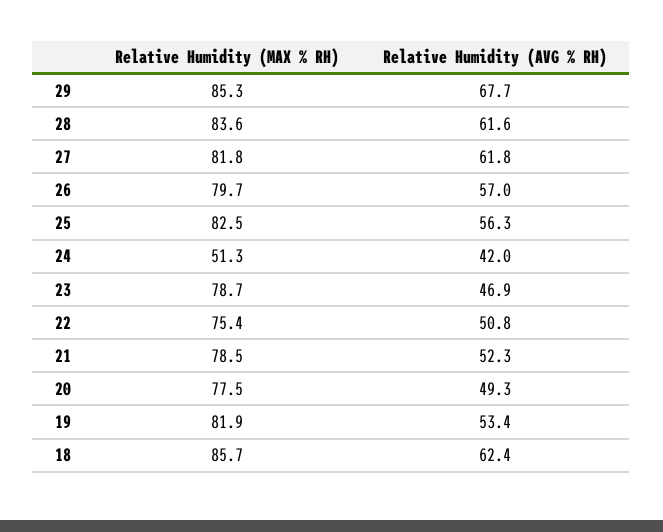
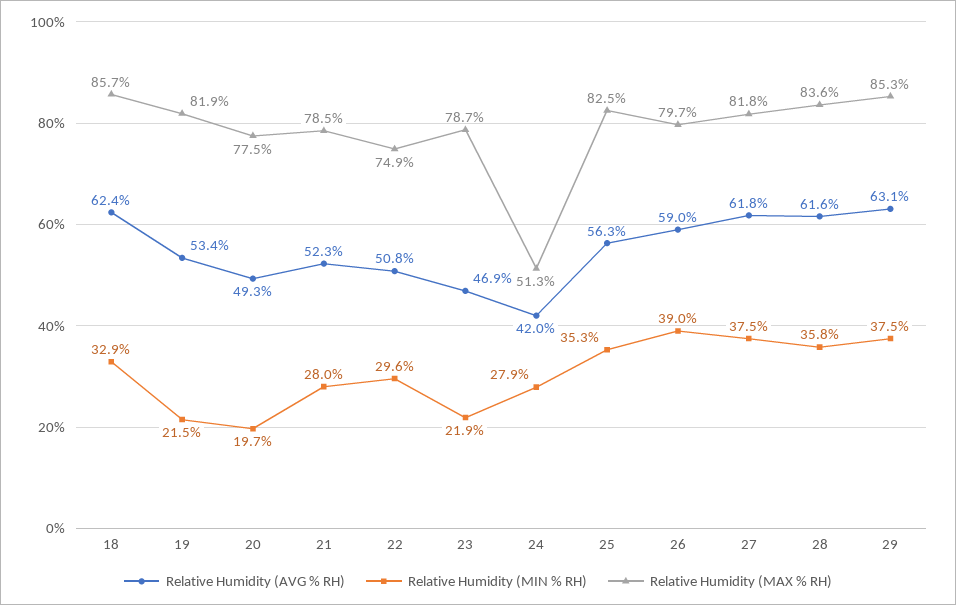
Relative Humidity (AVG % RH), 29: 67.7 -> 63.1
Relative Humidity (AVG % RH), 26: 57 -> 59
Relative Humidity (MAX % RH), 22: 75.4 -> 74.9
Relative Humidity (MIN % RH), 18: none -> 32.9
Relative Humidity (MIN % RH), 19: none -> 21.5
Relative Humidity (MIN % RH), 20: none -> 19.7
Relative Humidity (MIN % RH), 21: none -> 28
Relative Humidity (MIN % RH), 22: none -> 29.6
Relative Humidity (MIN % RH), 23: none -> 21.9
Relative Humidity (MIN % RH), 24: none -> 27.9
Relative Humidity (MIN % RH), 25: none -> 35.3
Relative Humidity (MIN % RH), 26: none -> 39
Relative Humidity (MIN % RH), 27: none -> 37.5
Relative Humidity (MIN % RH), 28: none -> 35.8
Relative Humidity (MIN % RH), 29: none -> 37.5

